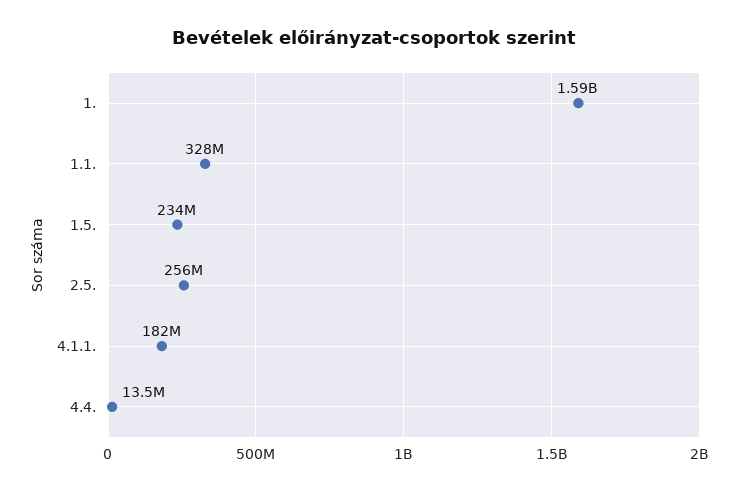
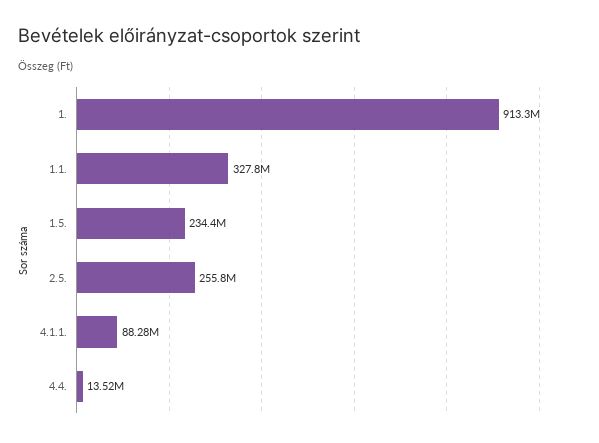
1.: 1590000000 -> 913300000
4.1.1.: 182000000 -> 88280000

